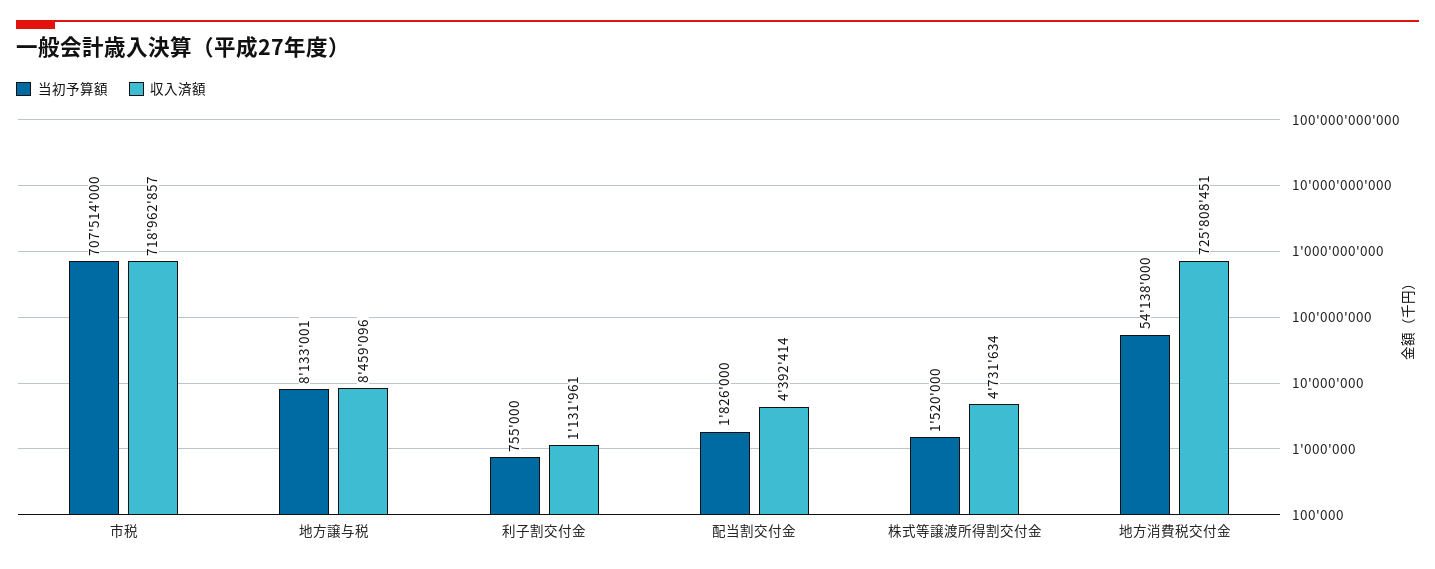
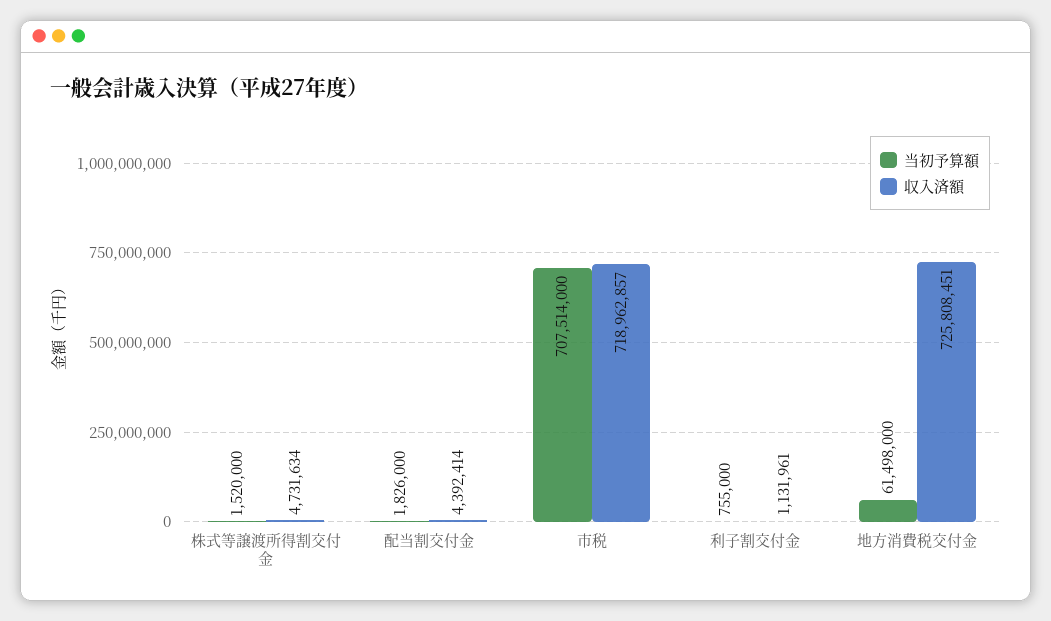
当初予算額, 地方譲与税: 8133001 -> none
収入済額, 地方譲与税: 8459096 -> none
当初予算額, 地方消費税交付金: 54138000 -> 61498000

